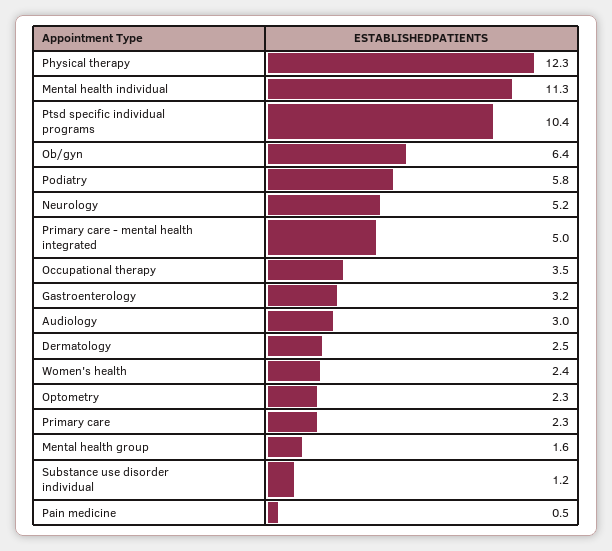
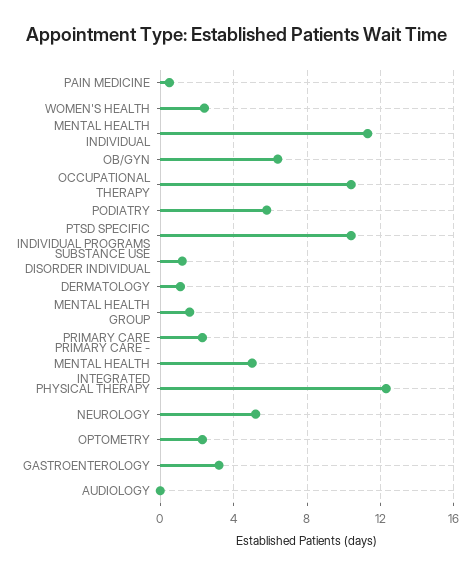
Occupational therapy: 3.5 -> 10.5
Audiology: 3 -> 0
Dermatology: 2.5 -> 1

